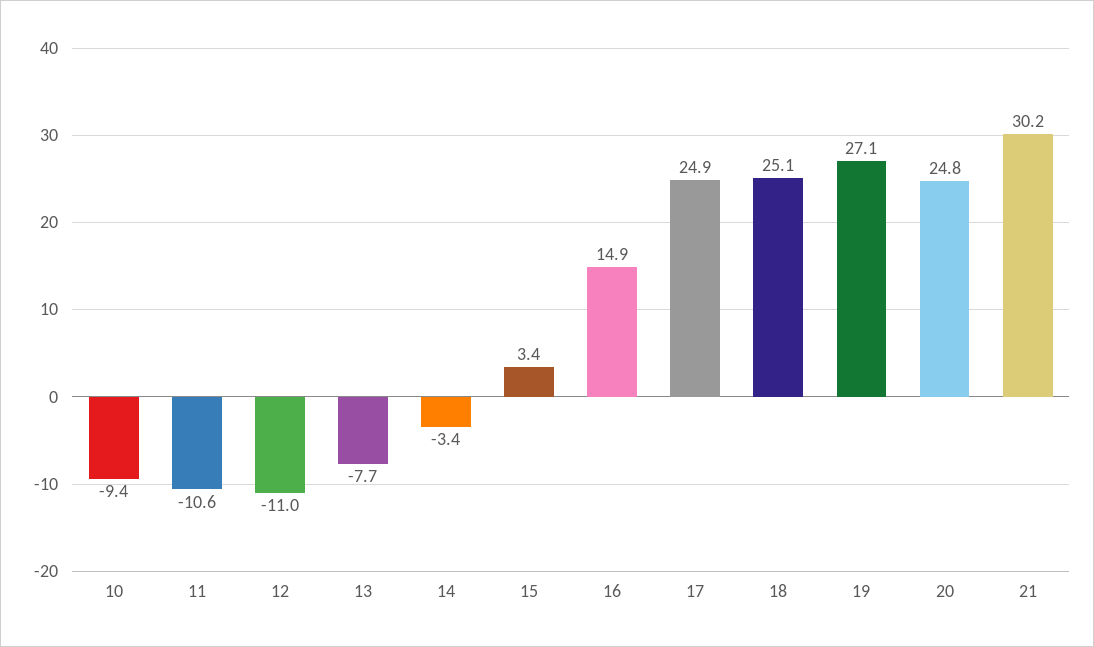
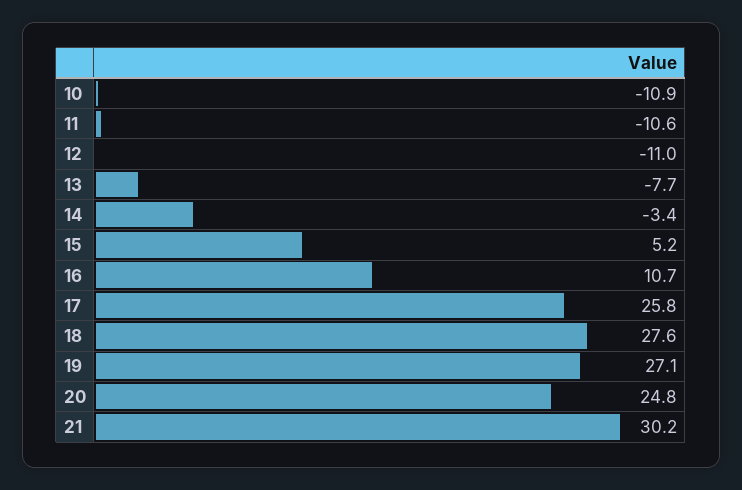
10: -9.4 -> -10.9
15: 3.4 -> 5.2
16: 14.9 -> 10.7
17: 24.9 -> 25.8
18: 25.1 -> 27.6

